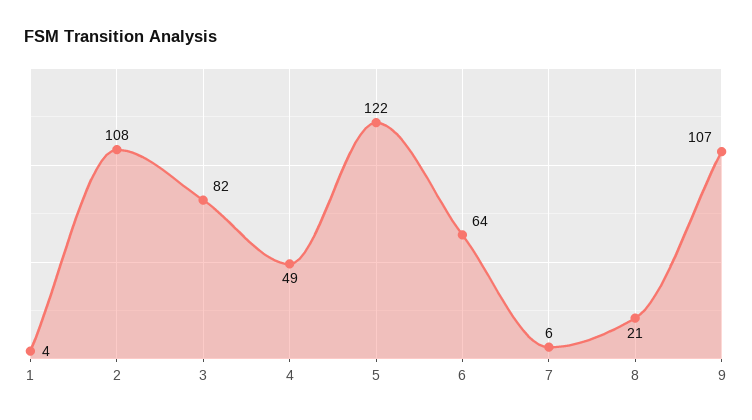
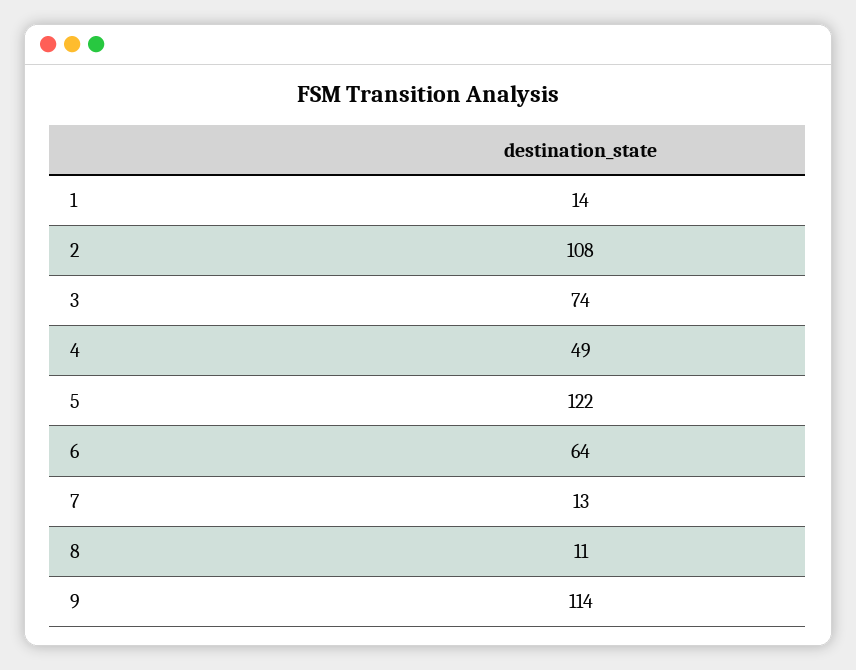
1: 4 -> 14
3: 82 -> 74
7: 6 -> 13
8: 21 -> 11
9: 107 -> 114

